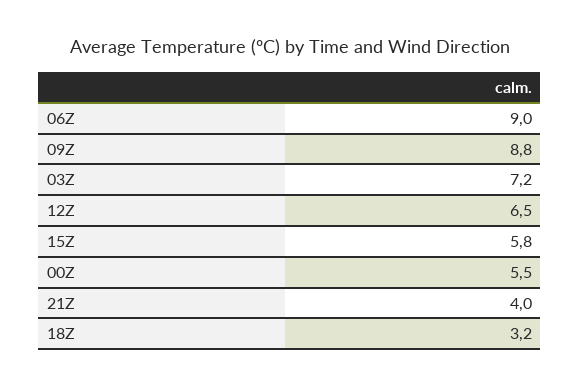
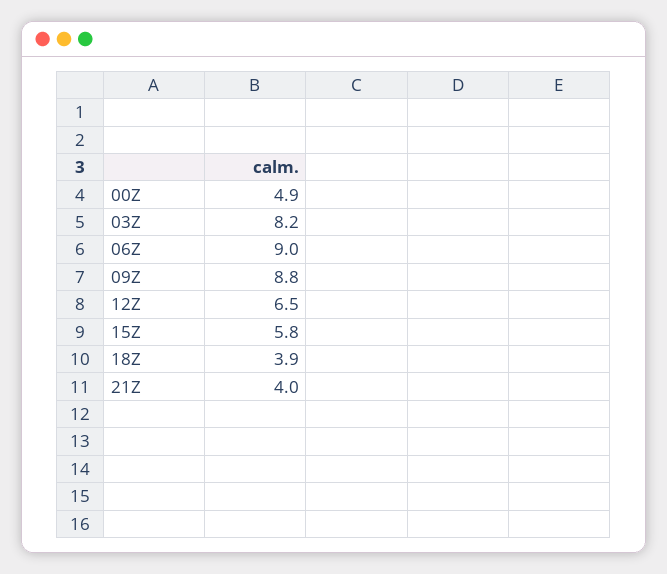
03Z: 7.2 -> 8.2
00Z: 5.5 -> 4.9
18Z: 3.2 -> 3.9

